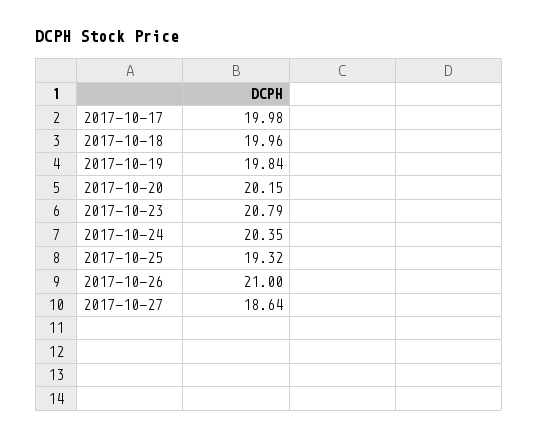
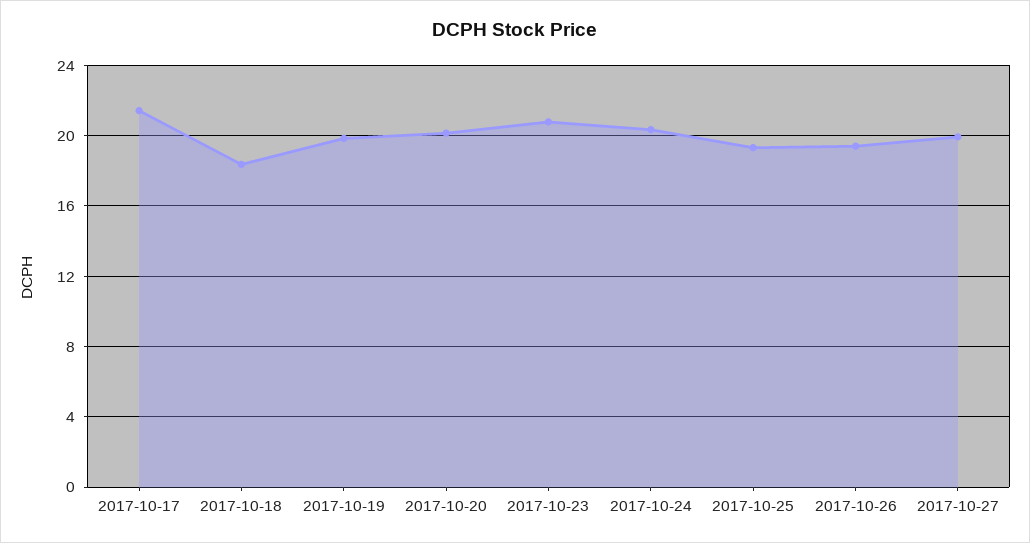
2017-10-17: 19.98 -> 21.5
2017-10-18: 19.96 -> 18.5
2017-10-26: 21 -> 19.5
2017-10-27: 18.64 -> 20

